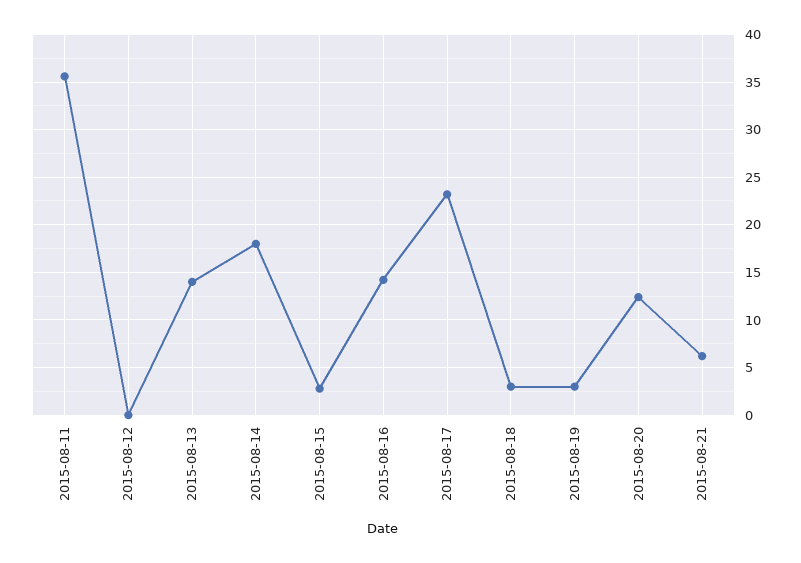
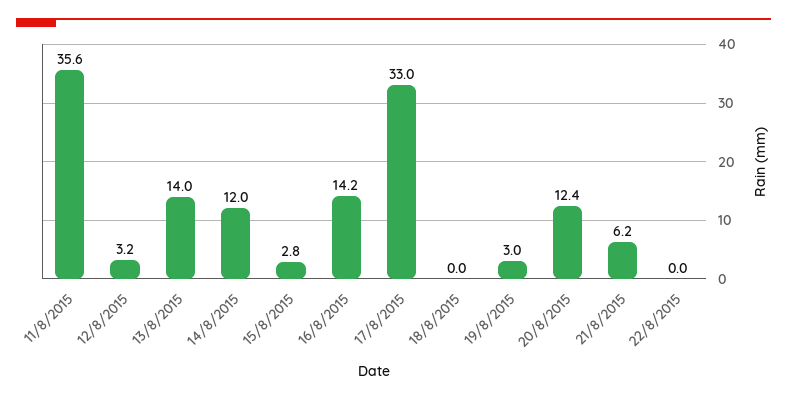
2015-08-12: 0 -> 3.2
2015-08-14: 18 -> 12
2015-08-17: 23 -> 33
2015-08-18: 3 -> 0
22/8/2015: none -> 0

